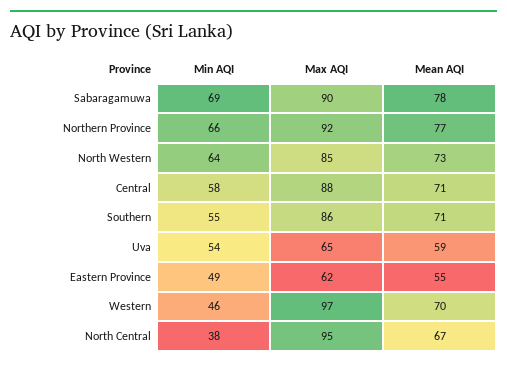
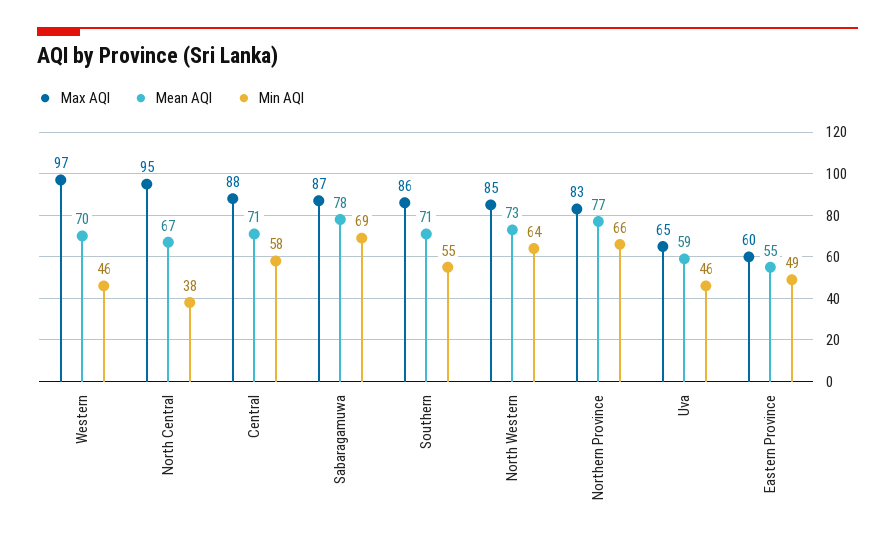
Max AQI, Sabaragamuwa: 90 -> 87
Max AQI, Northern Province: 92 -> 83
Min AQI, Uva: 54 -> 46
Max AQI, Eastern Province: 62 -> 60

